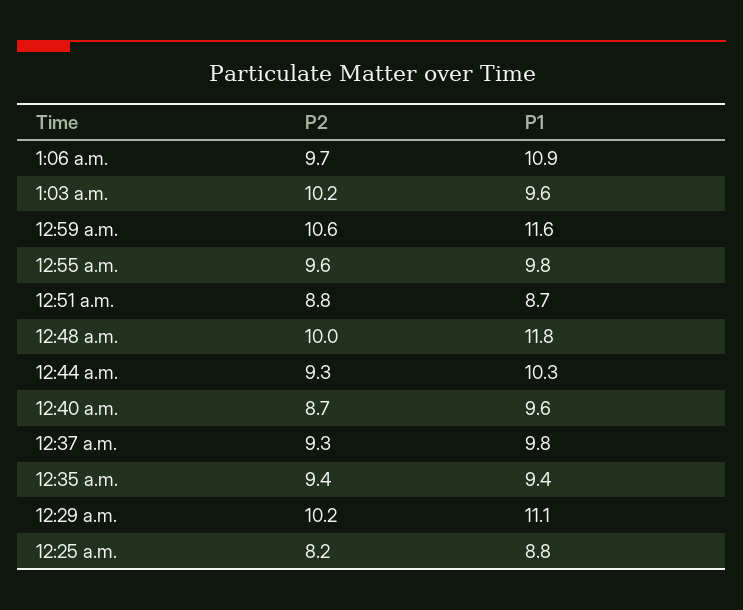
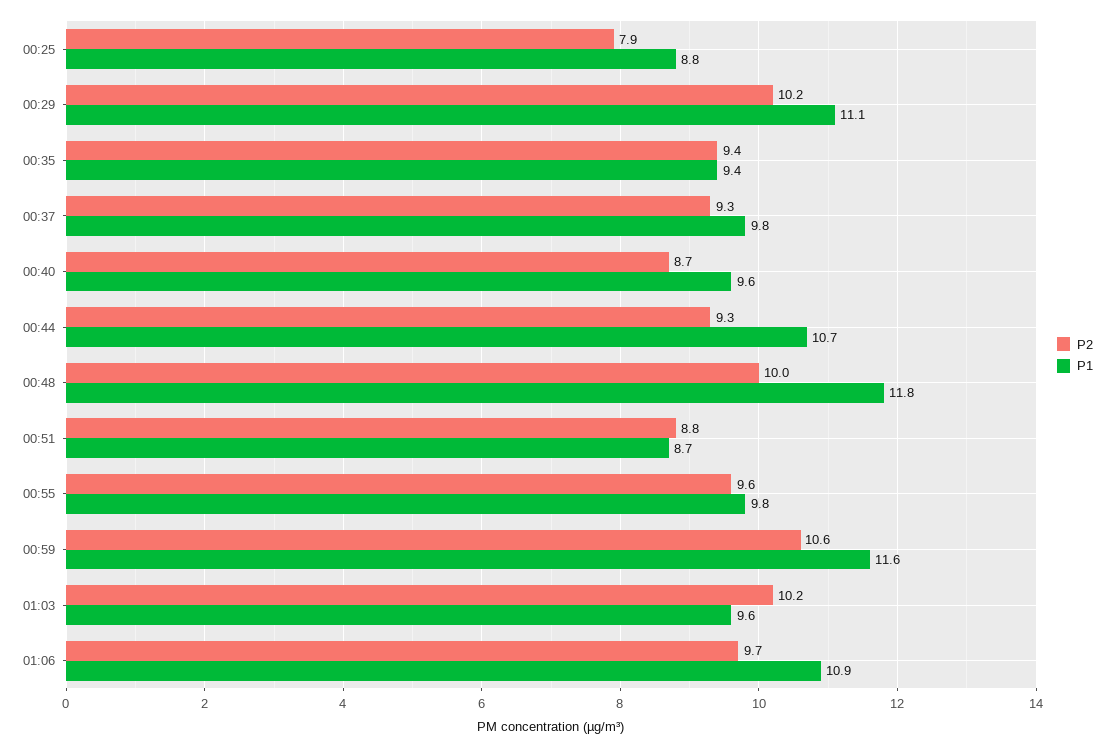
P1, 12:44 a.m.: 10.3 -> 10.7
P2, 12:25 a.m.: 8.2 -> 7.9

